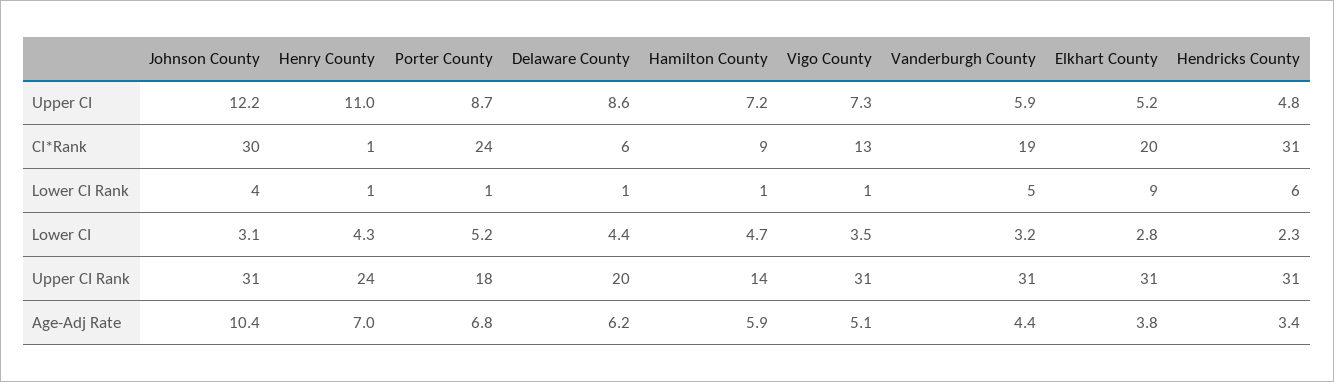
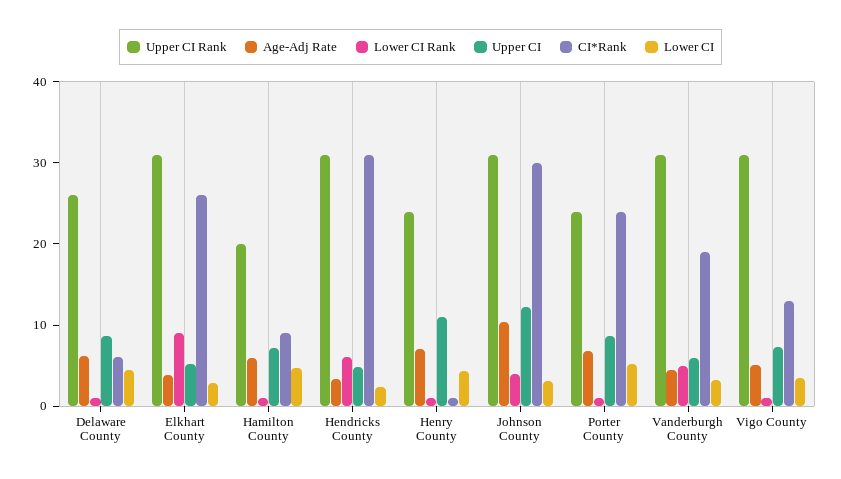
CI*Rank, Elkhart County: 20 -> 26
Upper CI Rank, Porter County: 18 -> 24
Upper CI Rank, Delaware County: 20 -> 26
Upper CI Rank, Hamilton County: 14 -> 20

